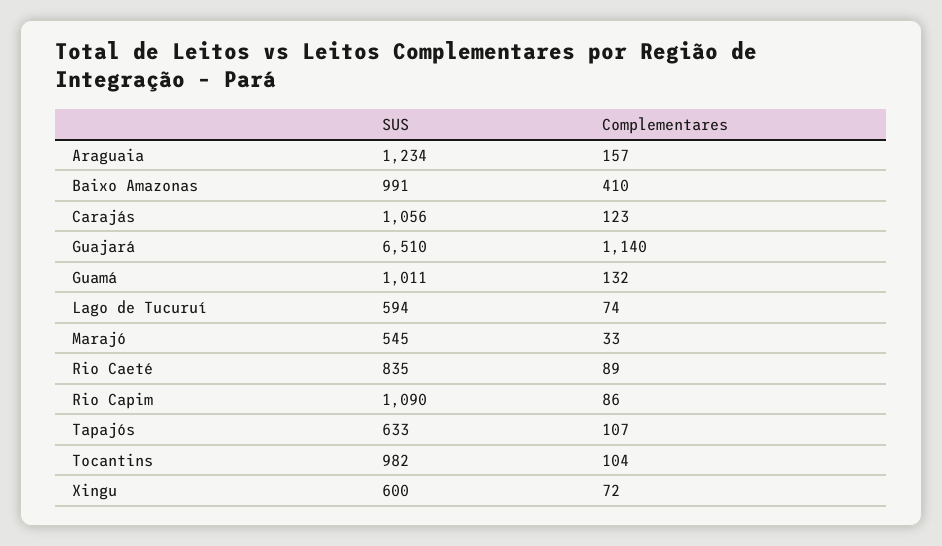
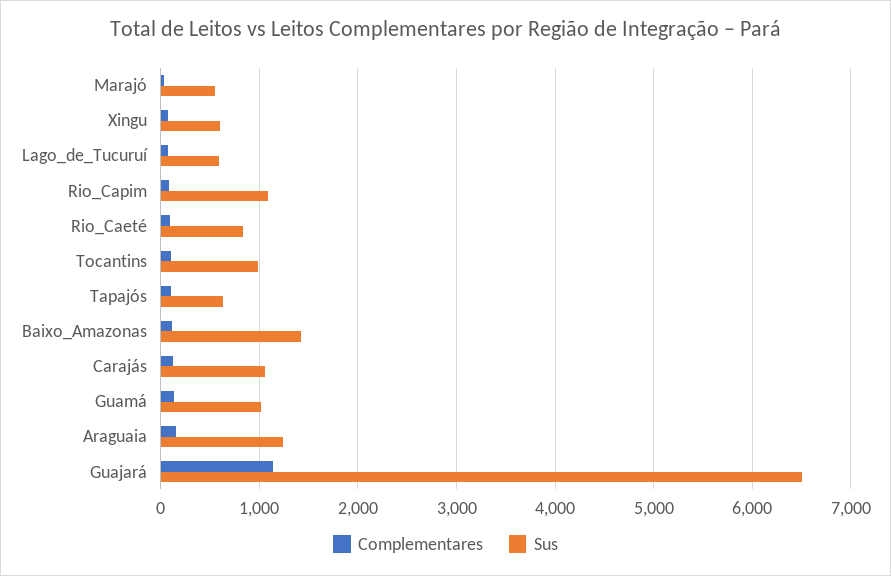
SUS, Baixo Amazonas: 991 -> 1400
Complementares, Baixo Amazonas: 410 -> 100

